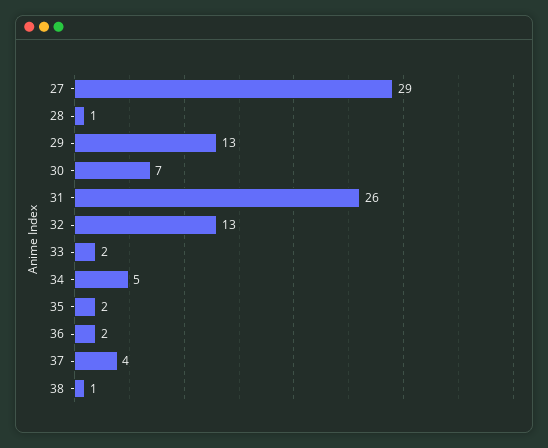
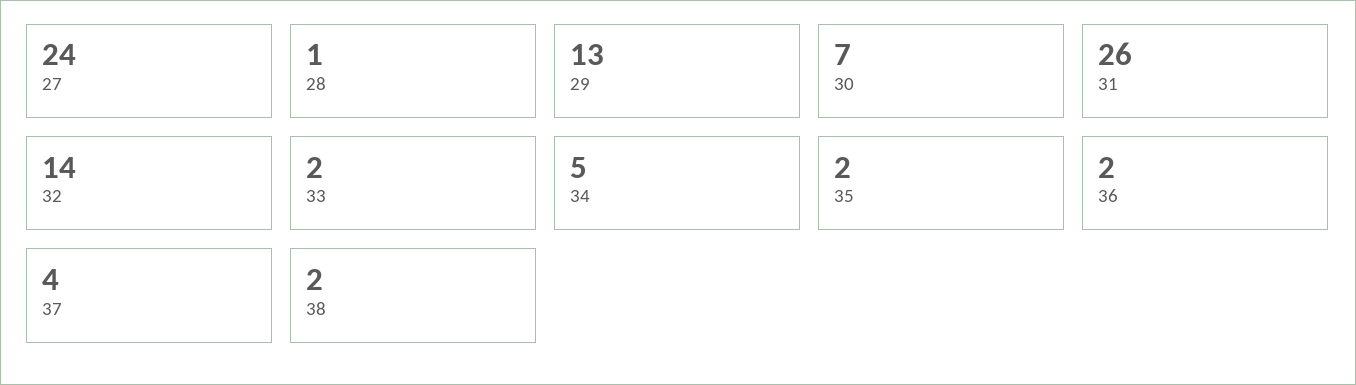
27: 29 -> 24
32: 13 -> 14
38: 1 -> 2

